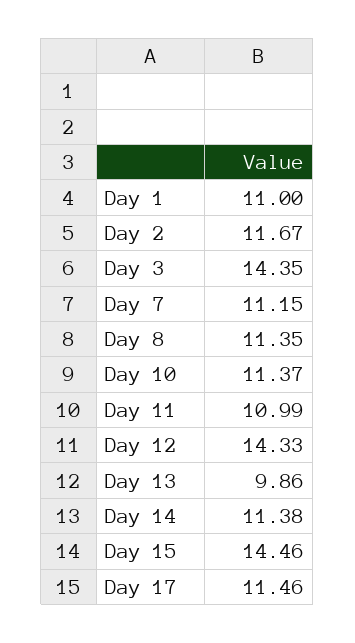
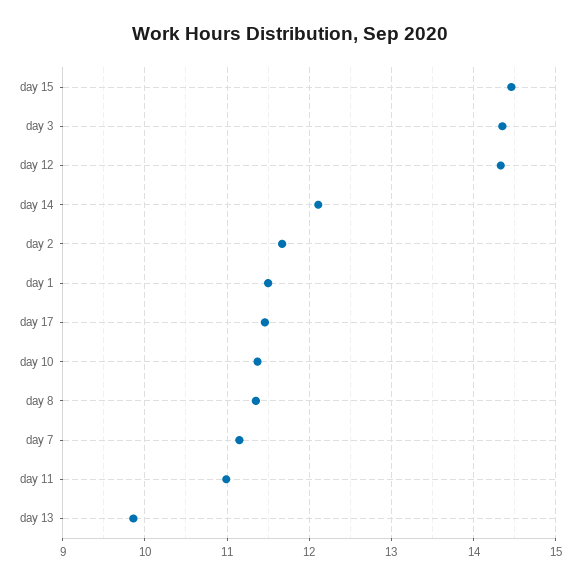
Day 1: 11 -> 11.5
Day 14: 11.38 -> 12.1

